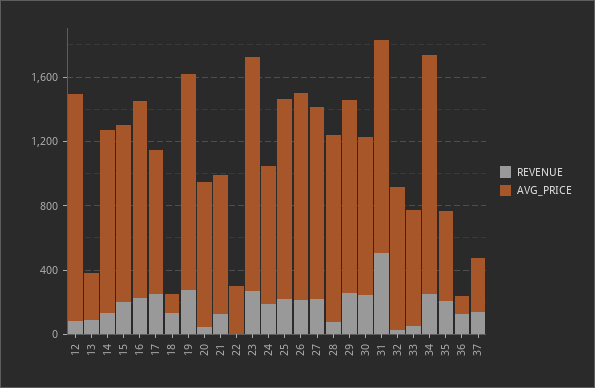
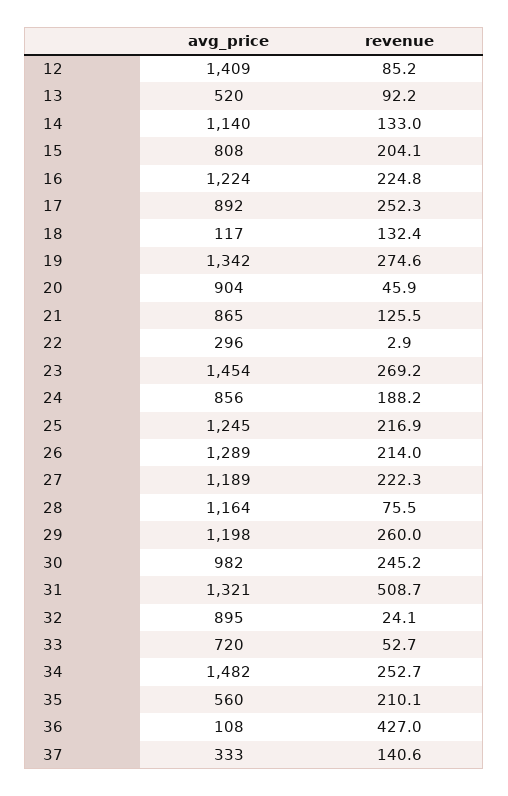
AVG_PRICE, 13: 300 -> 520
AVG_PRICE, 15: 1100 -> 808
REVENUE, 36: 100 -> 427

